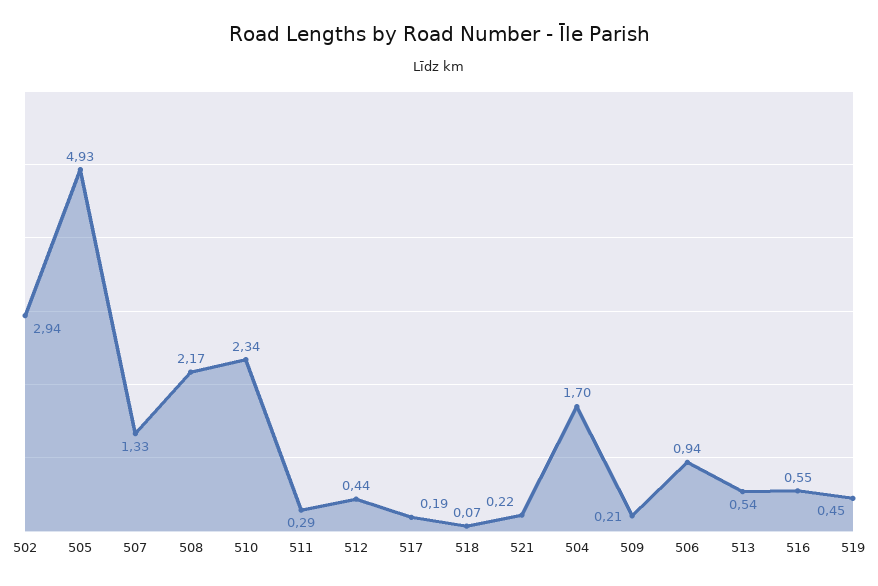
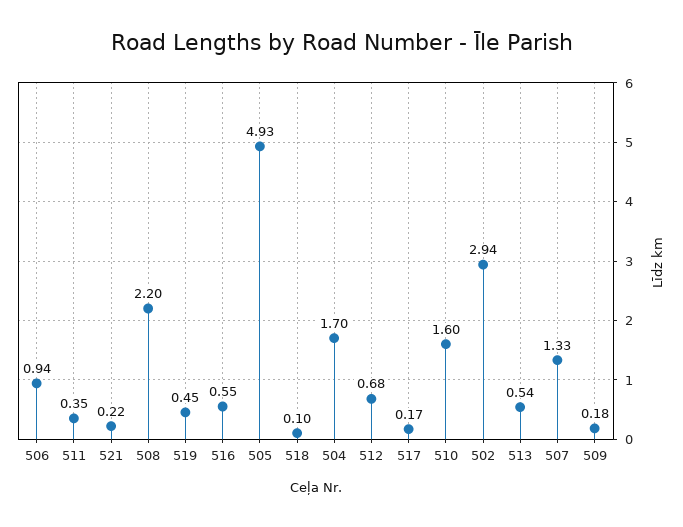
508: 2.17 -> 2.2
510: 2.34 -> 1.6
511: 0.29 -> 0.35
512: 0.44 -> 0.68
517: 0.19 -> 0.17
518: 0.07 -> 0.1
509: 0.21 -> 0.18

